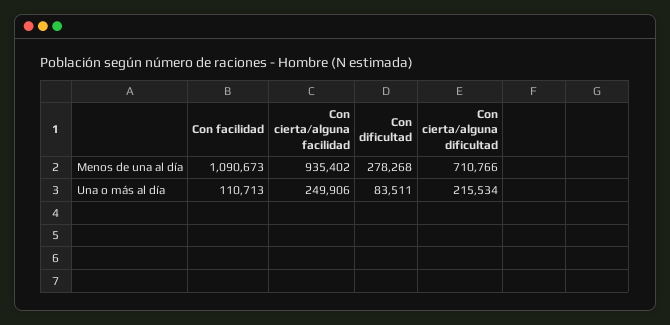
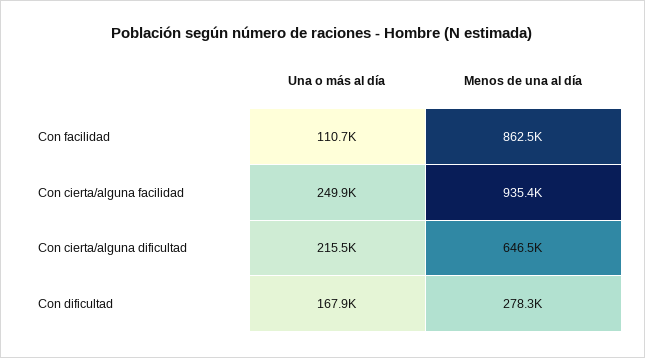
Con facilidad, Menos de una al día: 1090673 -> 862500
Con cierta/alguna dificultad, Menos de una al día: 710766 -> 646500
Con dificultad, Una o más al día: 83511 -> 167900

